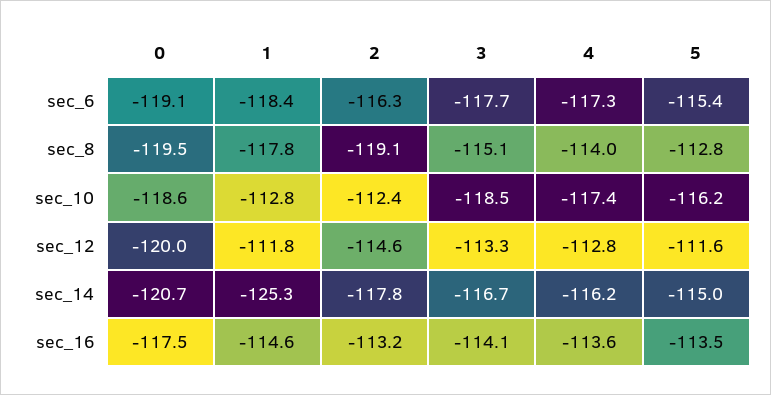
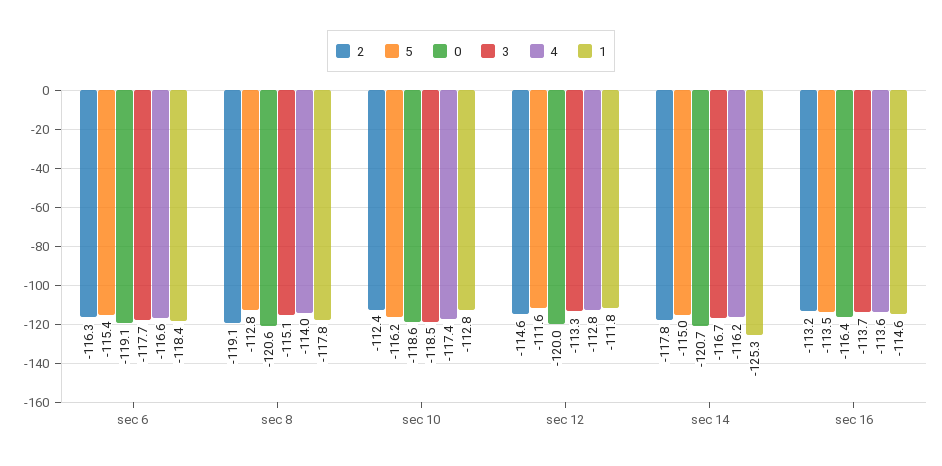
4, sec_6: -117.3 -> -116.6
0, sec_8: -119.5 -> -120.6
0, sec_16: -117.5 -> -116.4
3, sec_16: -114.1 -> -113.7

